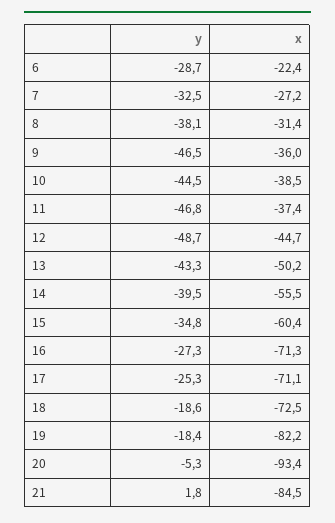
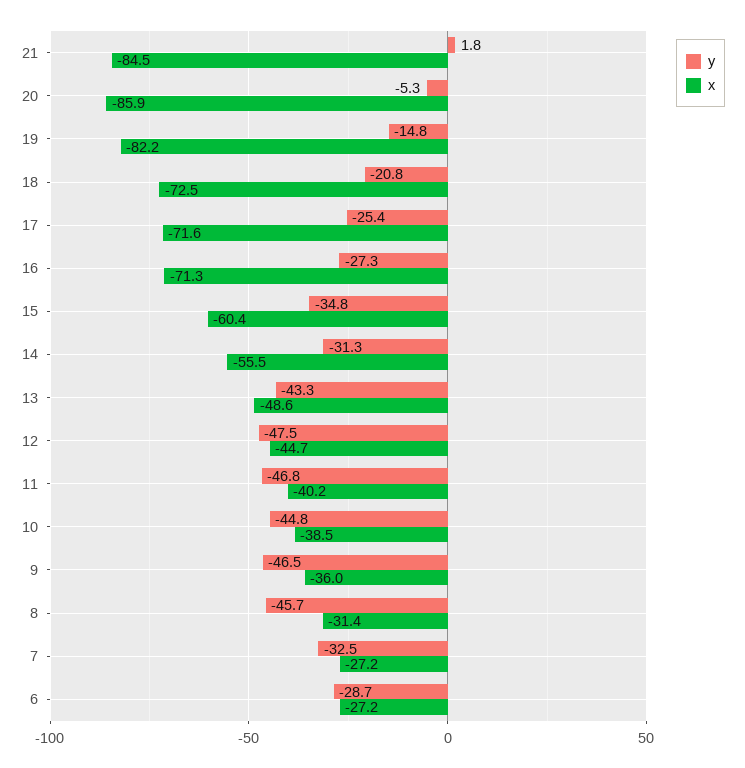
x, 6: -22.4 -> -27.2
y, 8: -38.1 -> -45.7
y, 10: -44.5 -> -44.8
x, 11: -37.4 -> -40.2
y, 12: -48.7 -> -47.5
x, 13: -50.2 -> -48.6
y, 14: -39.5 -> -31.3
y, 17: -25.3 -> -25.4
x, 17: -71.1 -> -71.6
y, 18: -18.6 -> -20.8
y, 19: -18.4 -> -14.8
x, 20: -93.4 -> -85.9

